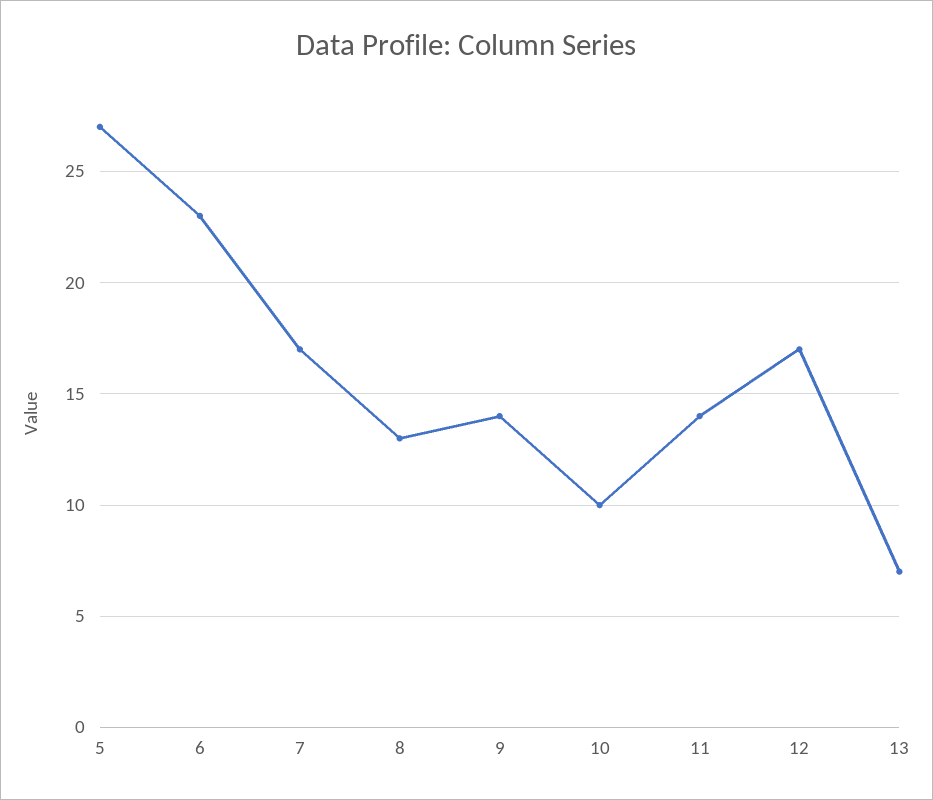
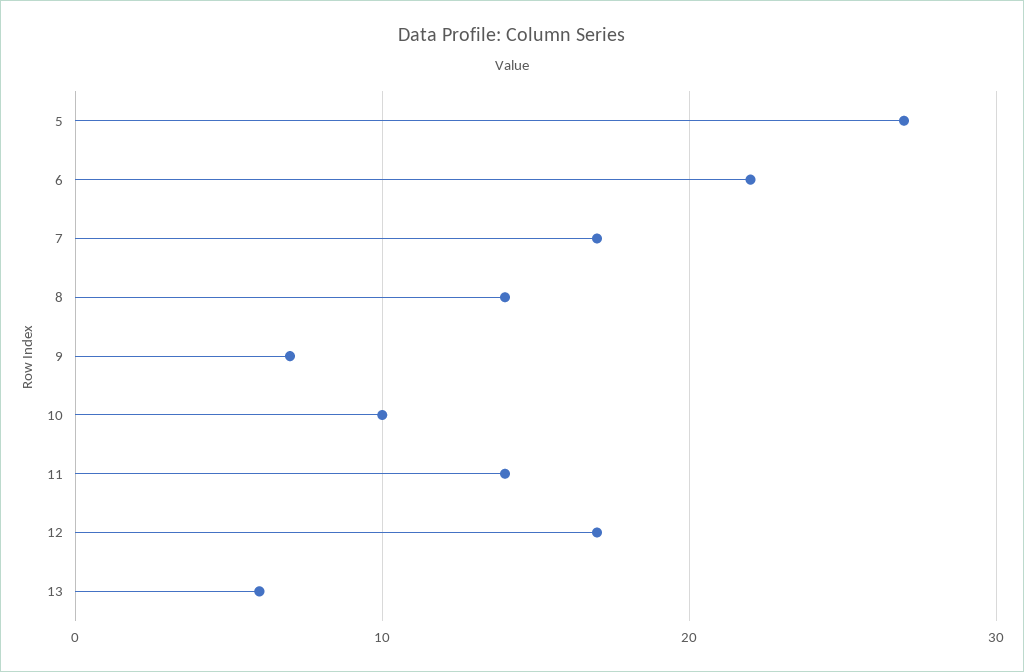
6: 23 -> 22
8: 13 -> 14
9: 14 -> 7
13: 7 -> 6

